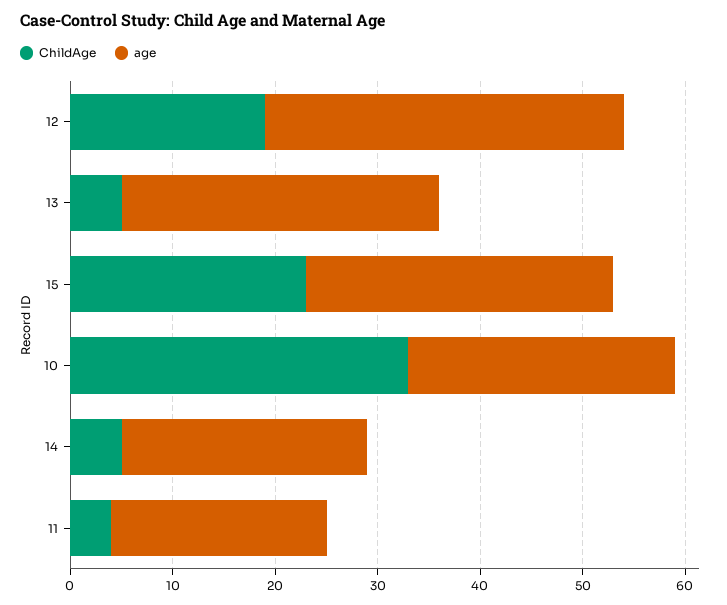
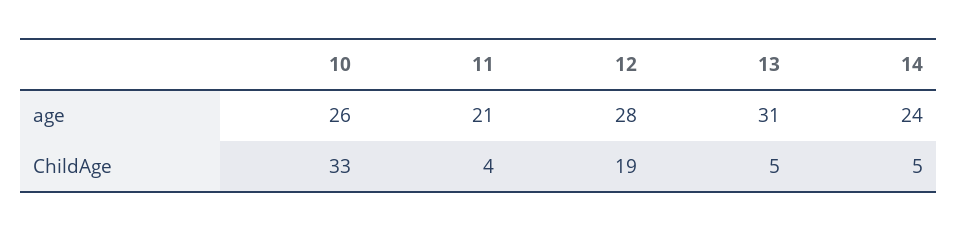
age, 12: 35 -> 28
ChildAge, 15: 23 -> none
age, 15: 30 -> none

